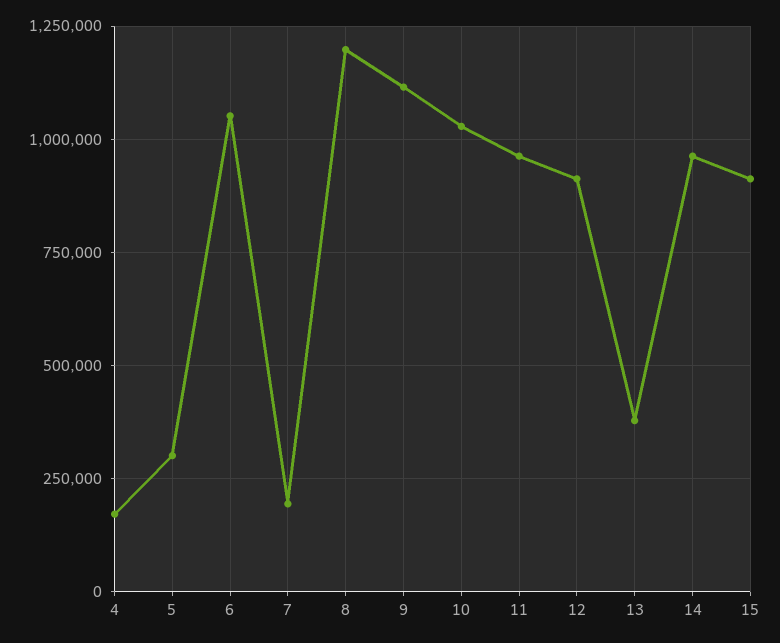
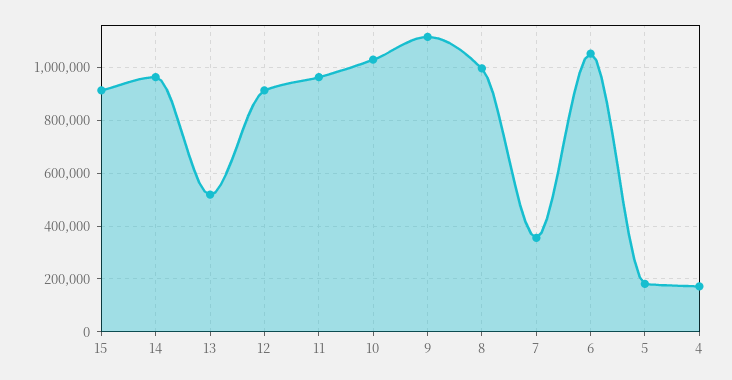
5: 300000 -> 175000
7: 200000 -> 350000
8: 1200000 -> 1000000
13: 375000 -> 525000

